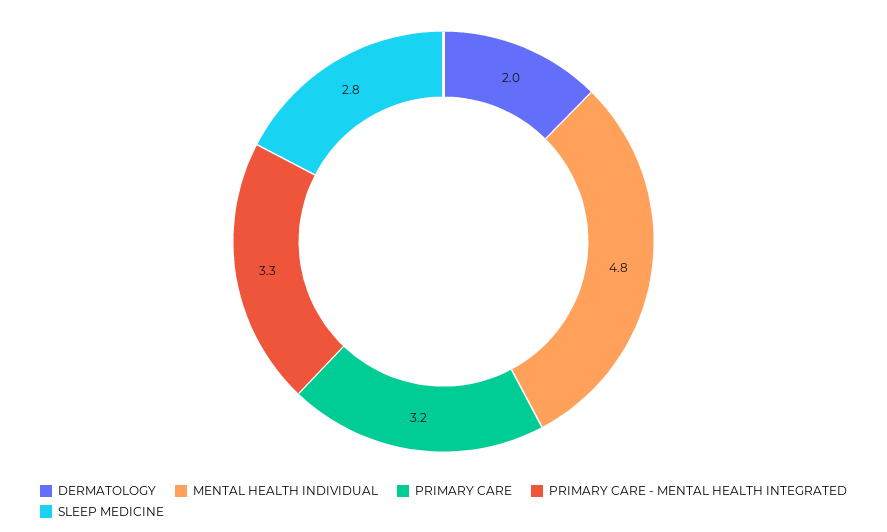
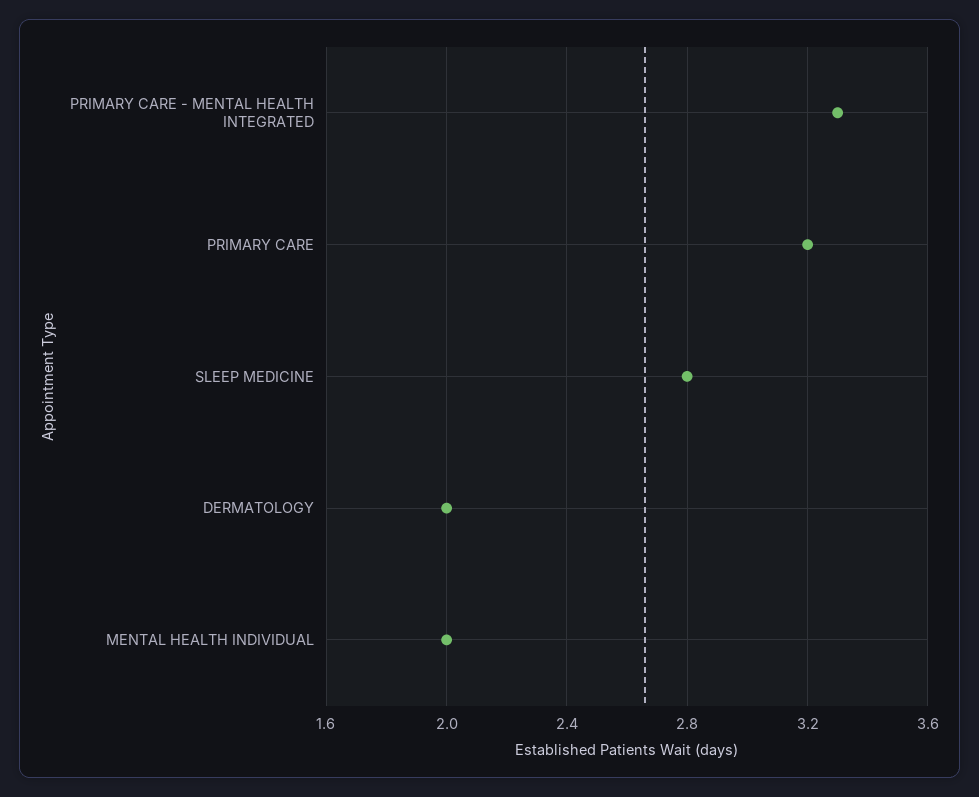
MENTAL HEALTH INDIVIDUAL: 4.8 -> 2

